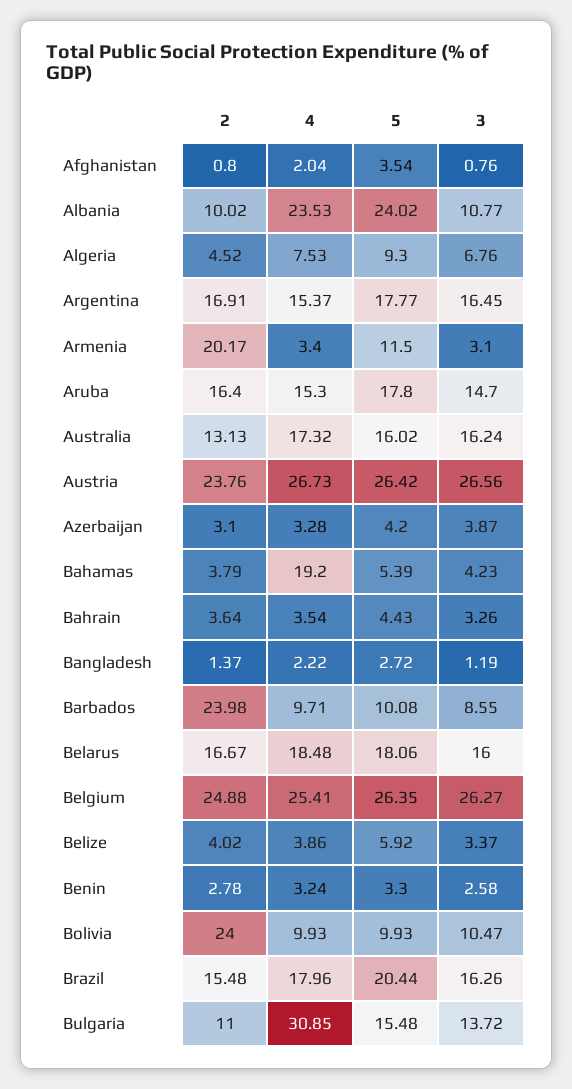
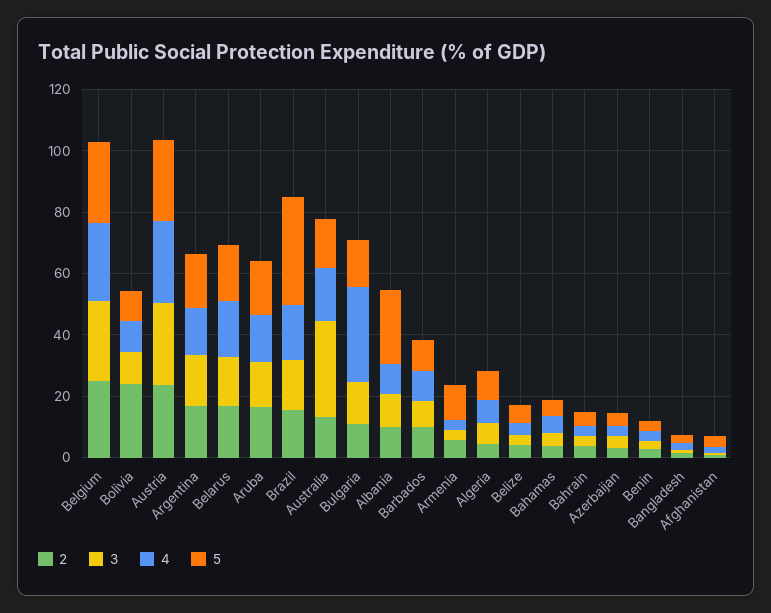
4, Albania: 23.53 -> 10
2, Armenia: 20.17 -> 5
3, Australia: 16.24 -> 30
4, Bahamas: 19.2 -> 5
2, Barbados: 23.98 -> 10
5, Brazil: 20.44 -> 35

